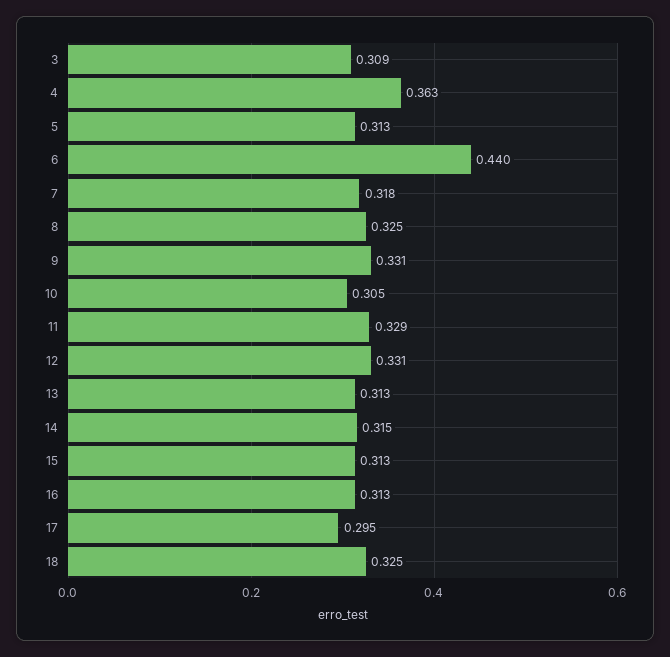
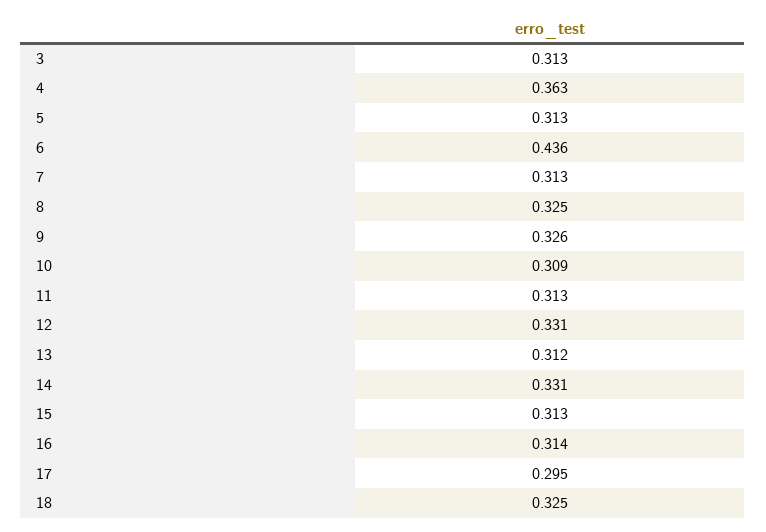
3: 0.309 -> 0.313
6: 0.44 -> 0.436
7: 0.318 -> 0.313
9: 0.331 -> 0.326
10: 0.305 -> 0.309
11: 0.329 -> 0.313
13: 0.313 -> 0.312
14: 0.315 -> 0.331
16: 0.313 -> 0.314

